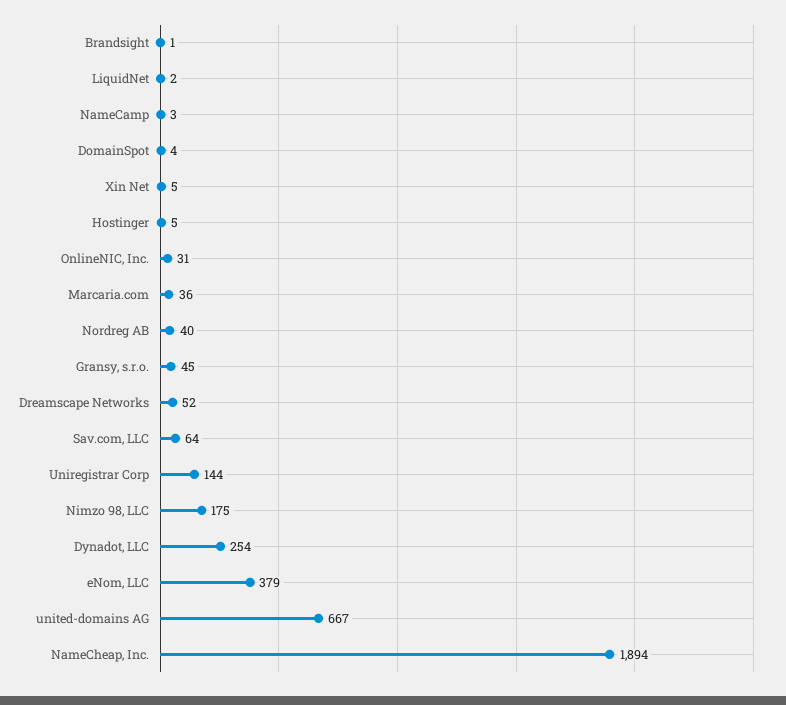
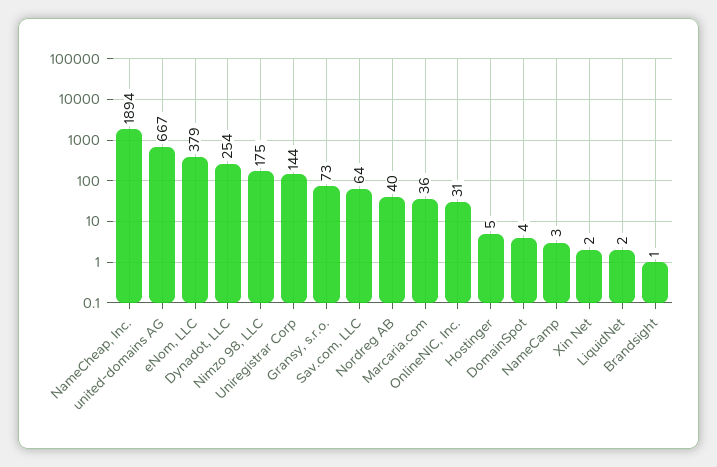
Xin Net: 5 -> 2
Gransy, s.r.o.: 45 -> 73
Dreamscape Networks: 52 -> none

